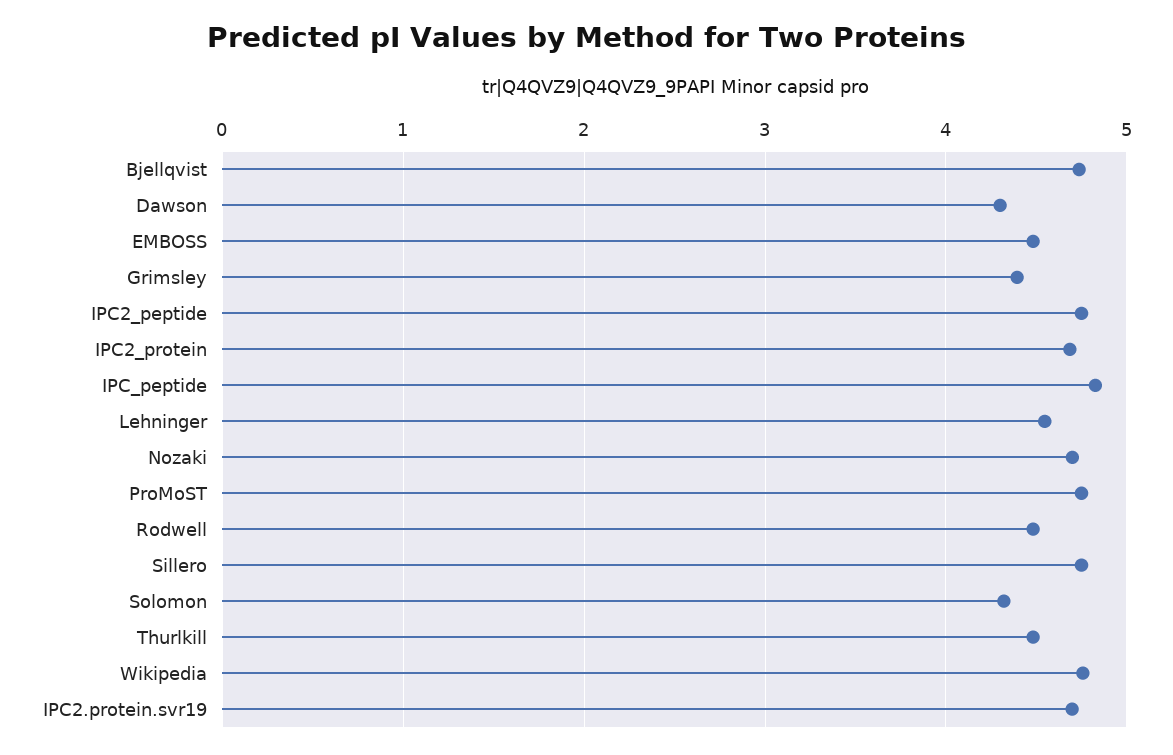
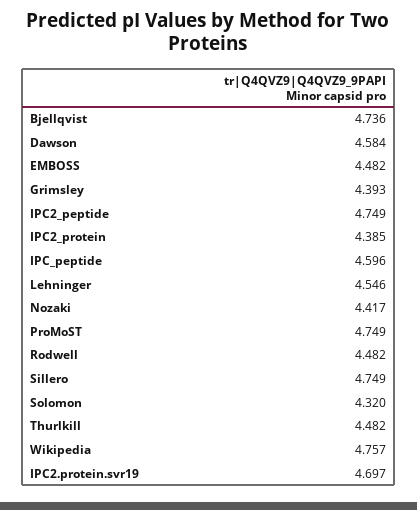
Dawson: 4.3 -> 4.584
IPC2_protein: 4.7 -> 4.385
IPC_peptide: 4.8 -> 4.596
Nozaki: 4.7 -> 4.417

